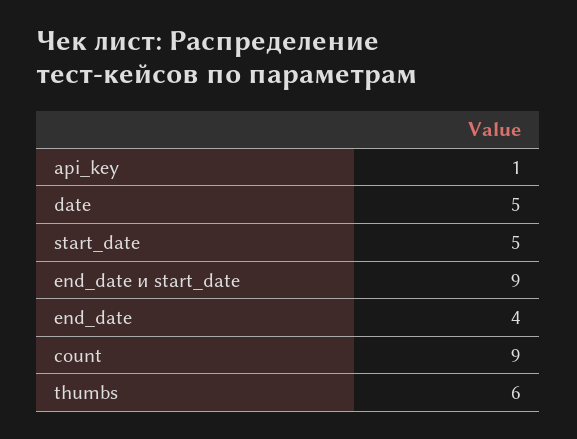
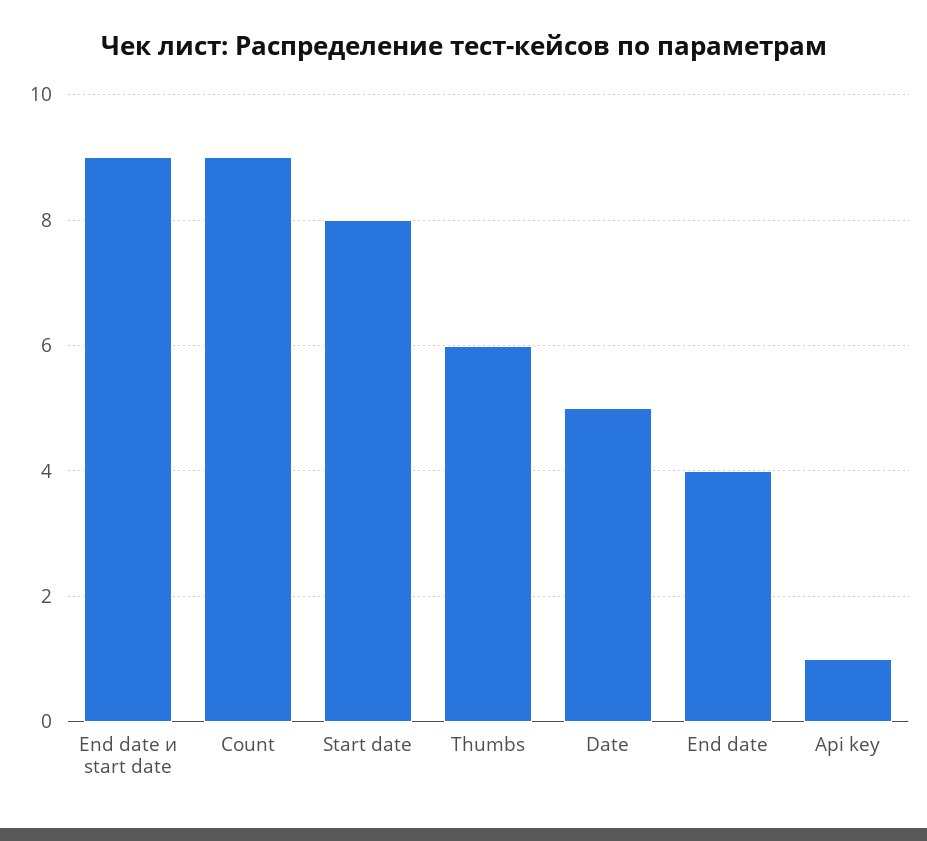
start_date: 5 -> 8

